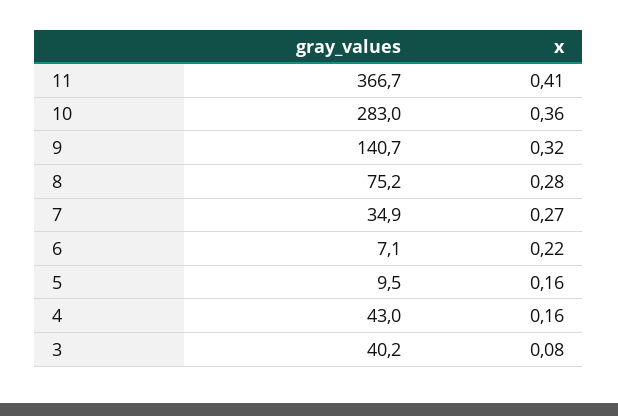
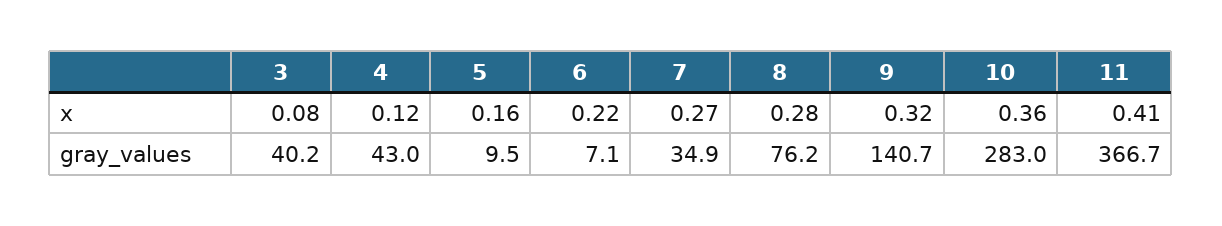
gray_values, 8: 75.2 -> 76.2
x, 4: 0.16 -> 0.12

